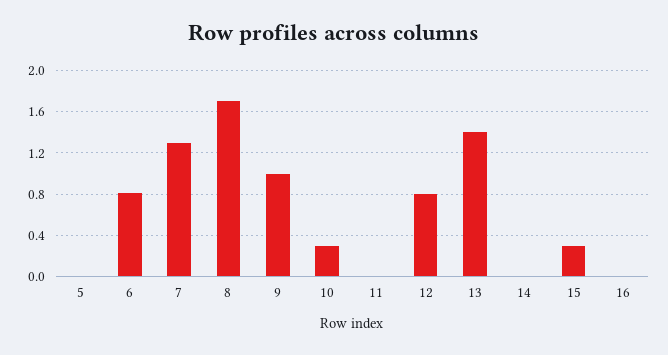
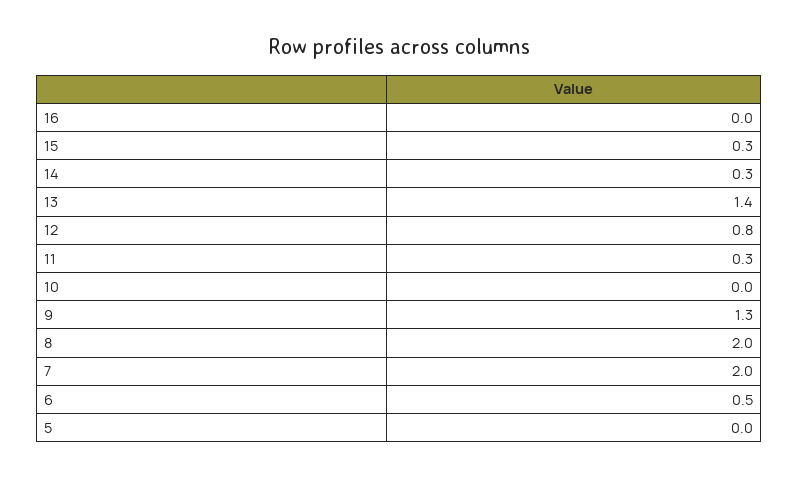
6: 0.8 -> 0.5
7: 1.3 -> 2
8: 1.7 -> 2
9: 1 -> 1.3
10: 0.3 -> 0
11: 0 -> 0.3
14: 0 -> 0.3

